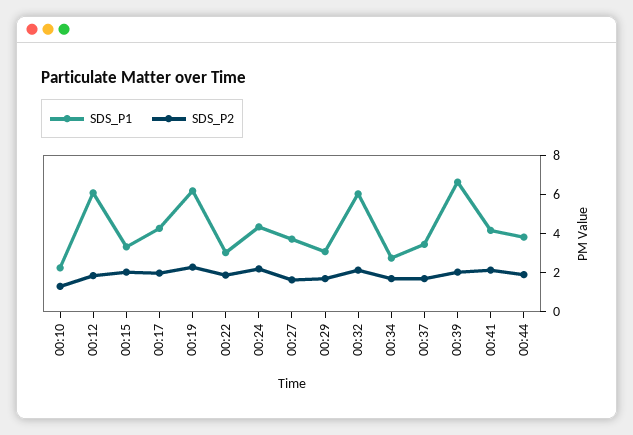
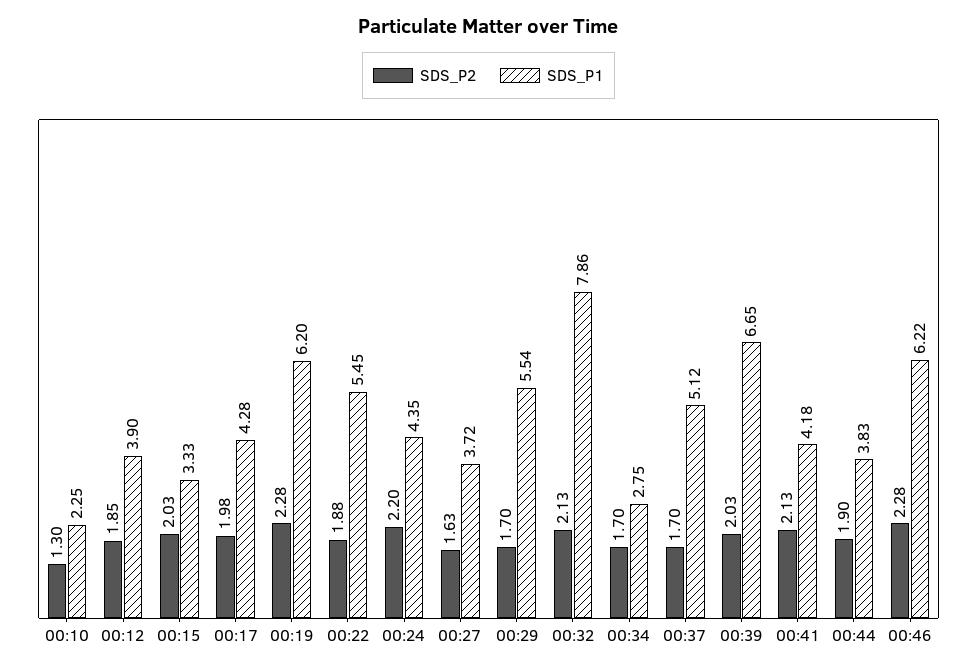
SDS_P1, 00:12: 6 -> 3.9
SDS_P1, 00:22: 3 -> 5.45
SDS_P1, 00:29: 3 -> 5.54
SDS_P1, 00:32: 6 -> 7.86
SDS_P1, 00:37: 3.5 -> 5.12
SDS_P2, 00:46: none -> 2.28
SDS_P1, 00:46: none -> 6.22

